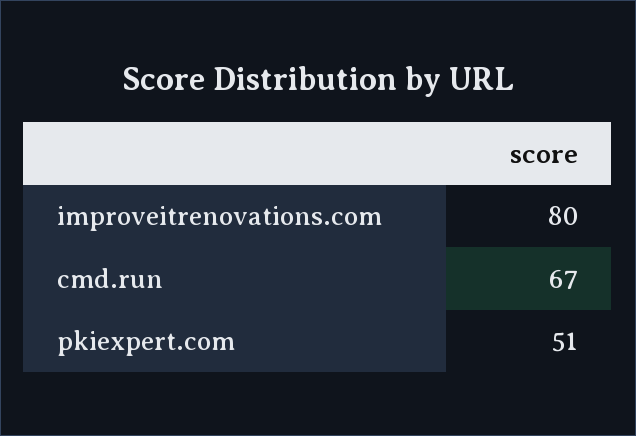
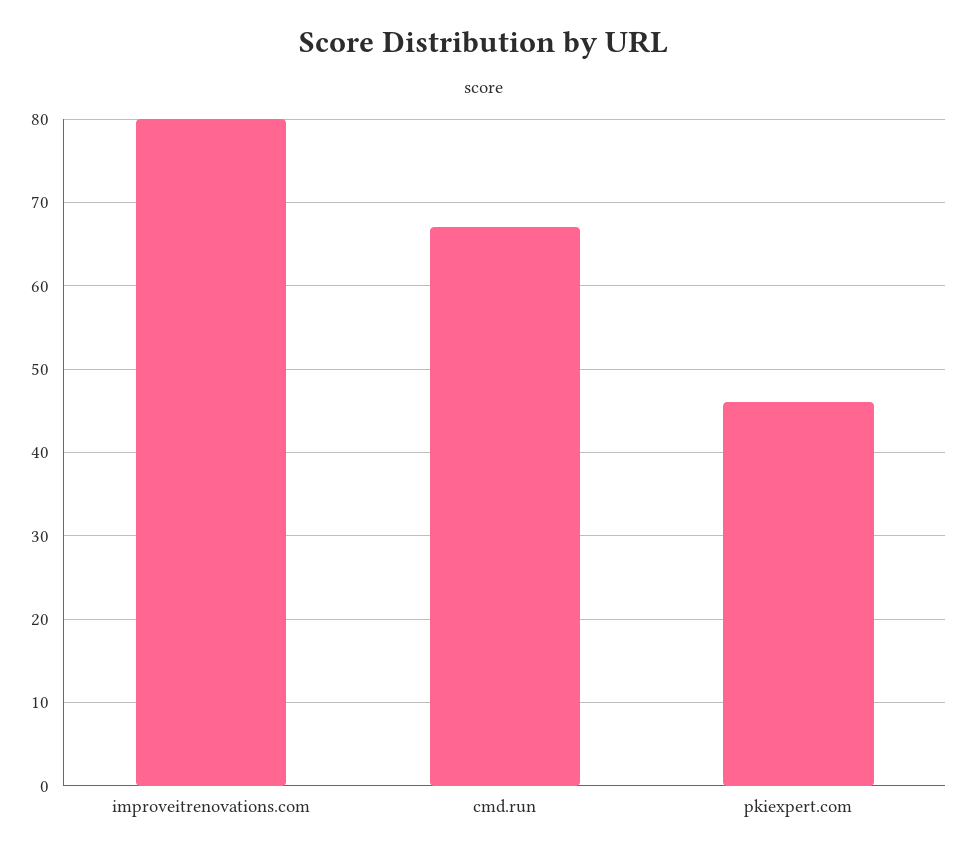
pkiexpert.com: 51 -> 46

